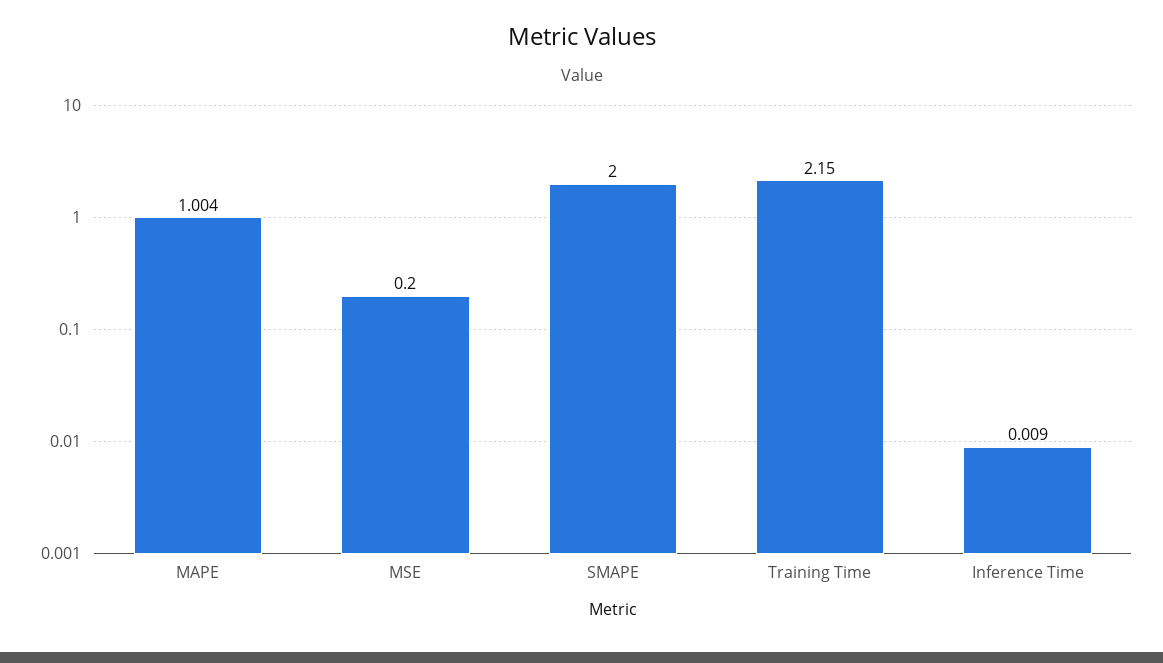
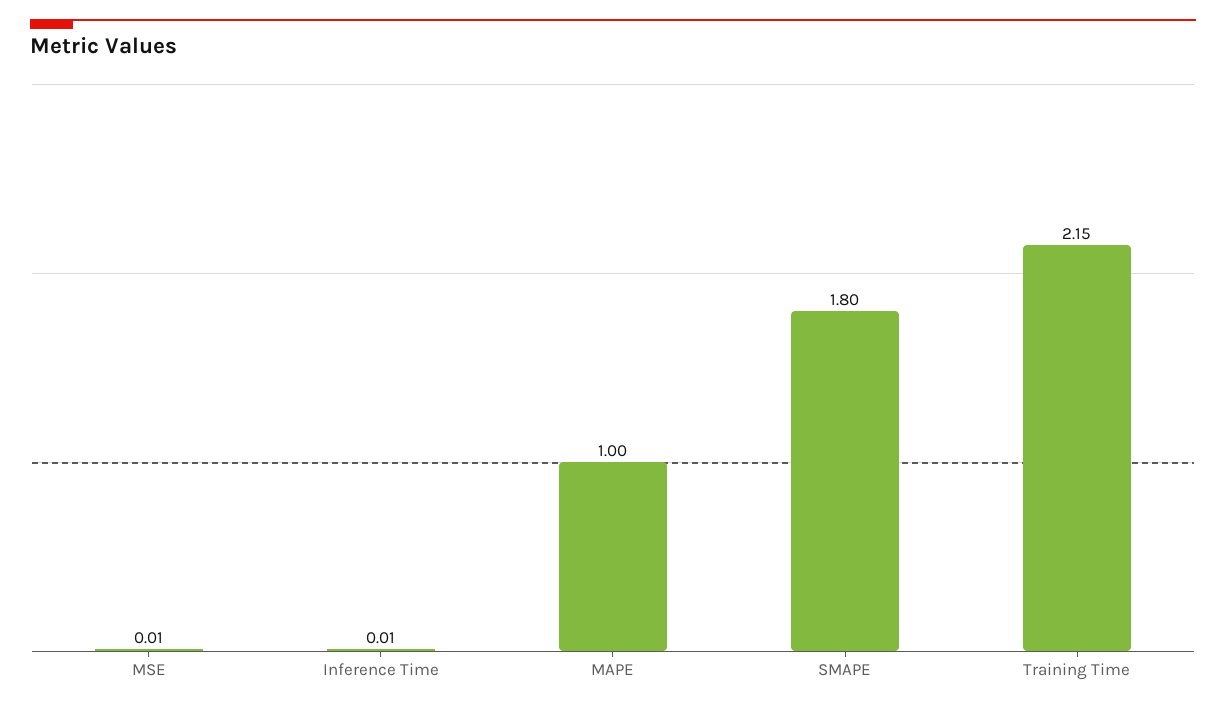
MSE: 0.2 -> 0.01
SMAPE: 2 -> 1.8

